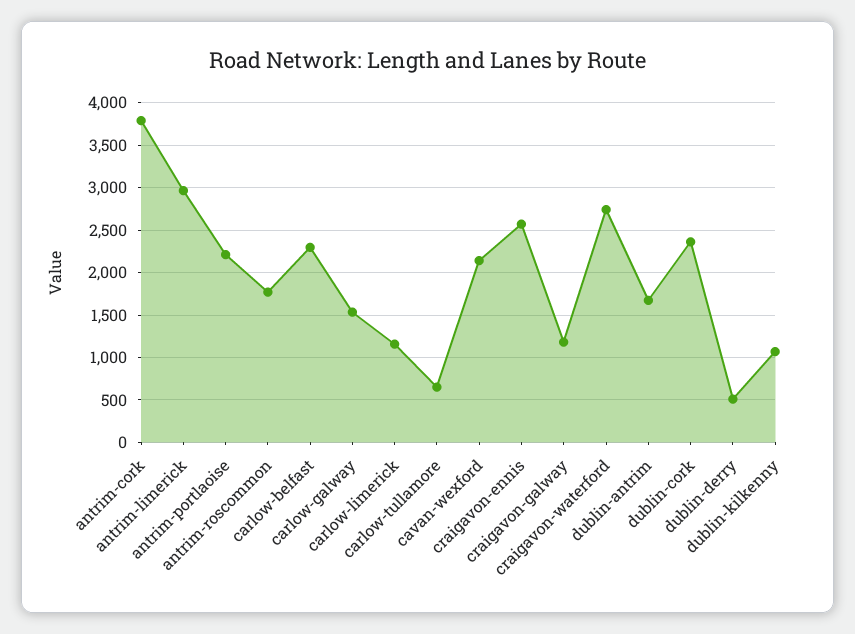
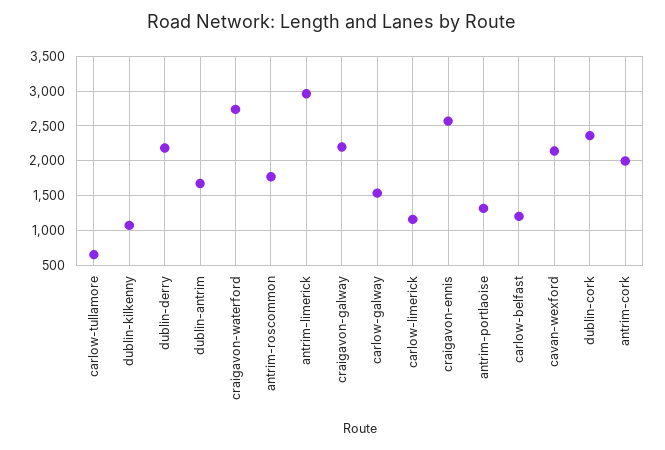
antrim-cork: 3800 -> 2000
antrim-portlaoise: 2200 -> 1300
carlow-belfast: 2300 -> 1200
craigavon-galway: 1200 -> 2200
dublin-derry: 500 -> 2200

